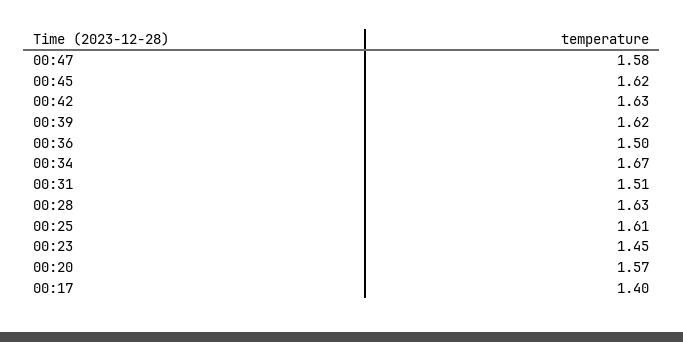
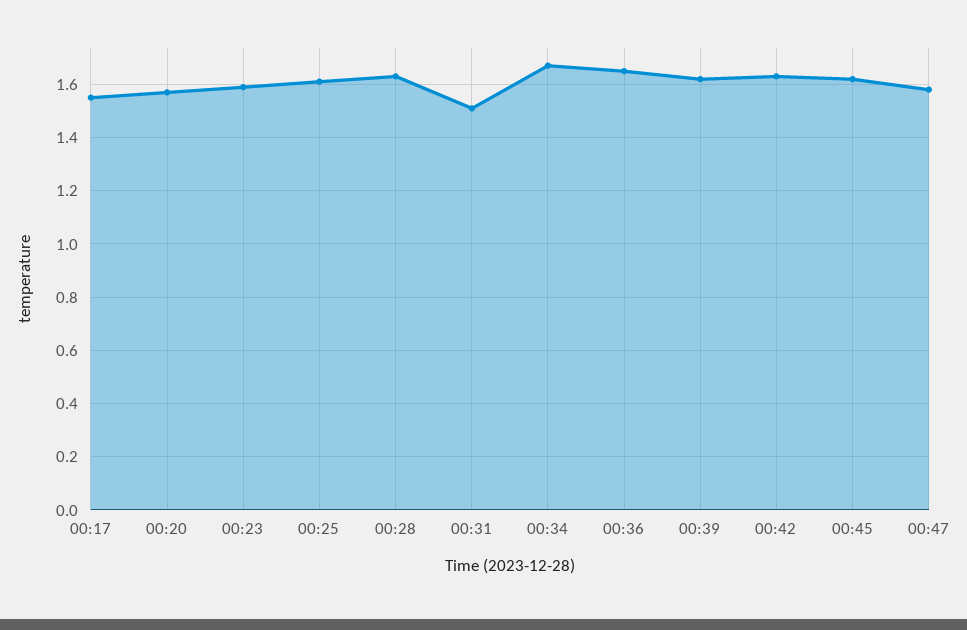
00:36: 1.5 -> 1.65
00:23: 1.45 -> 1.6
00:17: 1.4 -> 1.55

